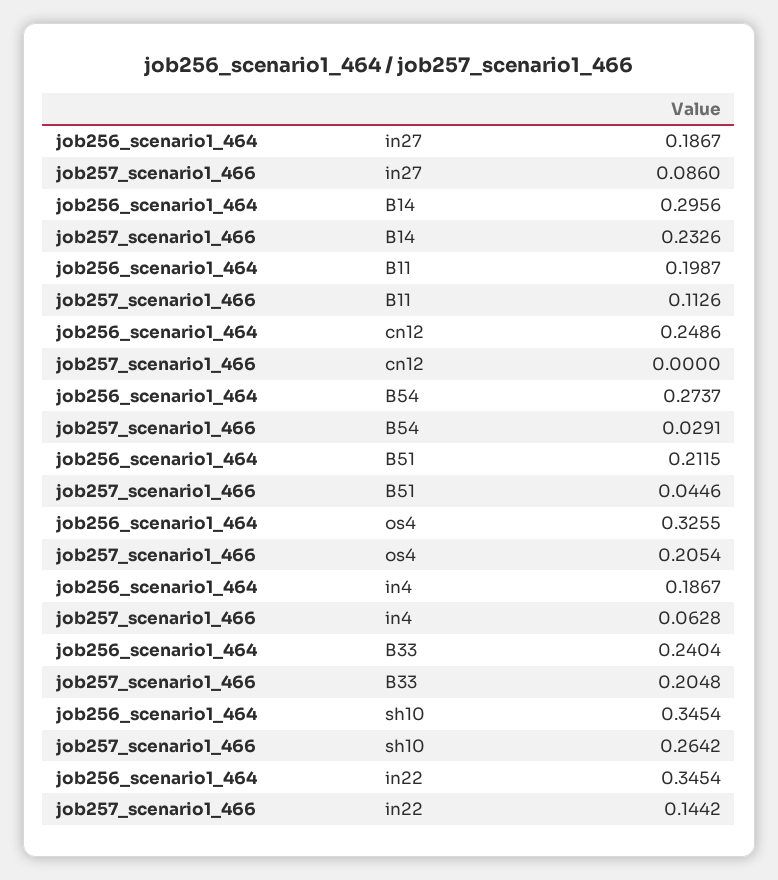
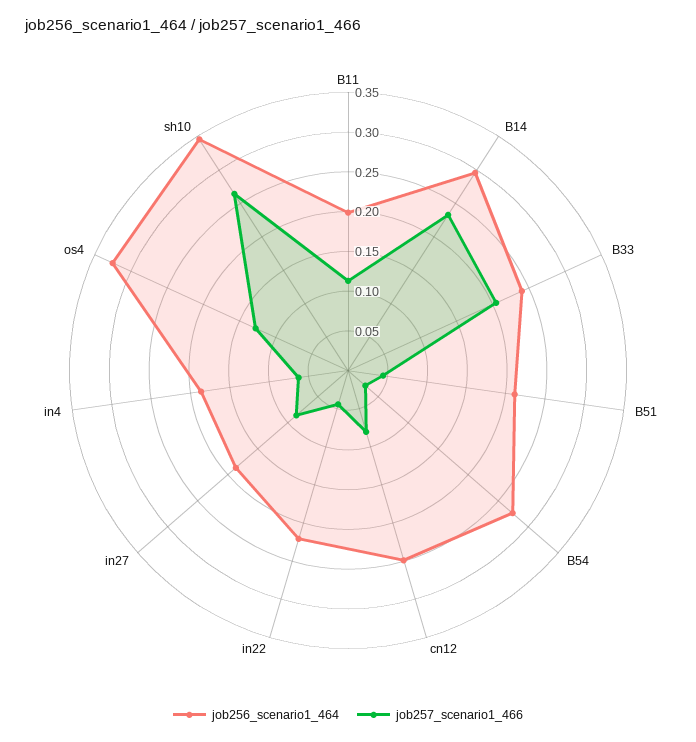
job257_scenario1_466, cn12: 0 -> 0.075
job257_scenario1_466, os4: 0.2054 -> 0.125
job256_scenario1_464, in22: 0.3454 -> 0.225
job257_scenario1_466, in22: 0.1442 -> 0.05

